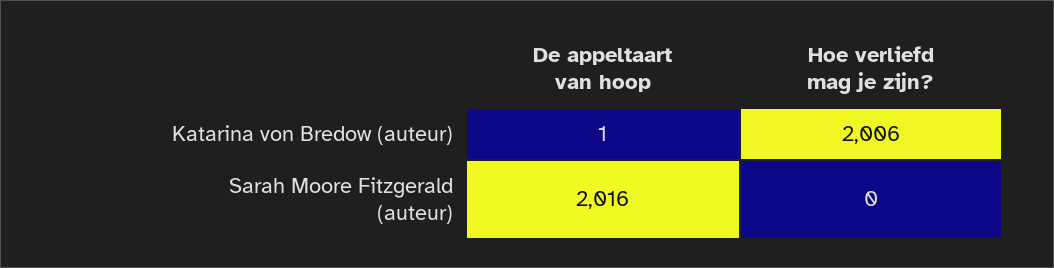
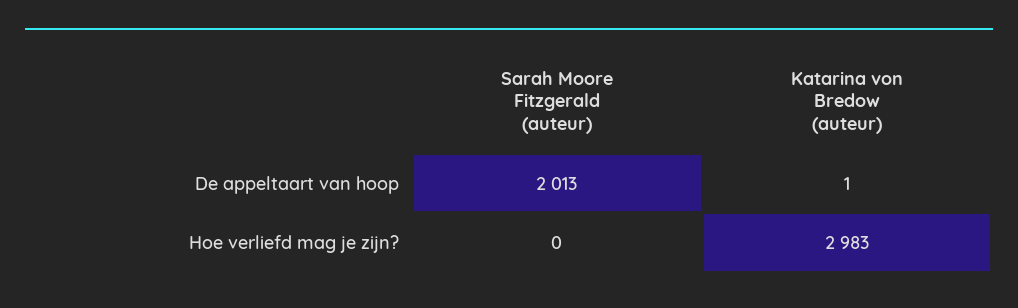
Hoe verliefd mag je zijn?, Katarina von Bredow (auteur): 2006 -> 2983
De appeltaart van hoop, Sarah Moore Fitzgerald (auteur): 2016 -> 2013

